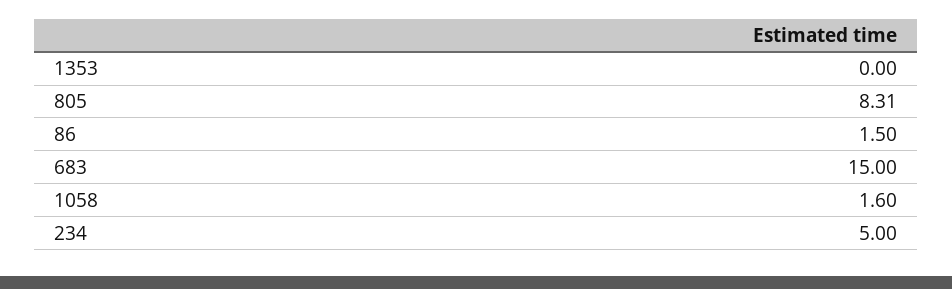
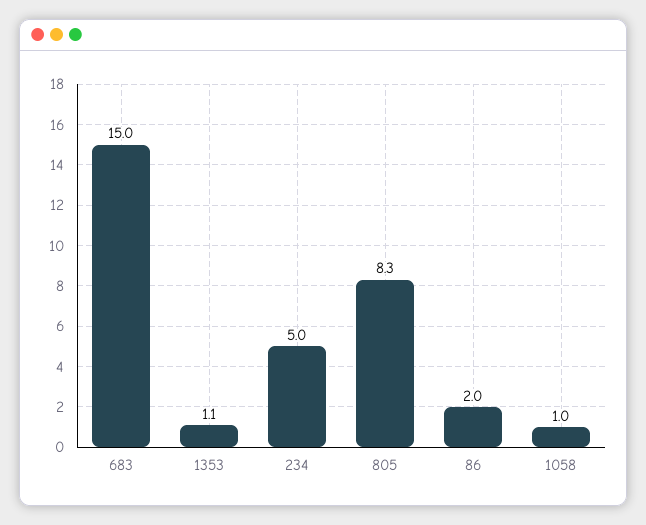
1353: 0 -> 1.1
86: 1.5 -> 2
1058: 1.6 -> 1

